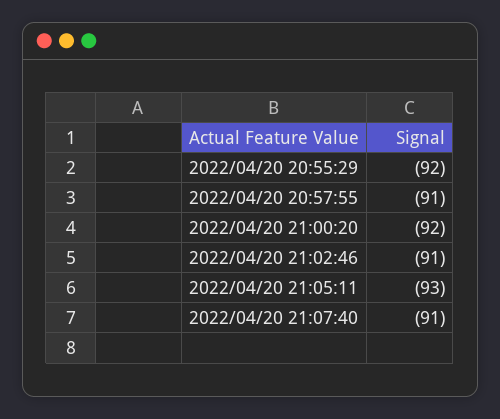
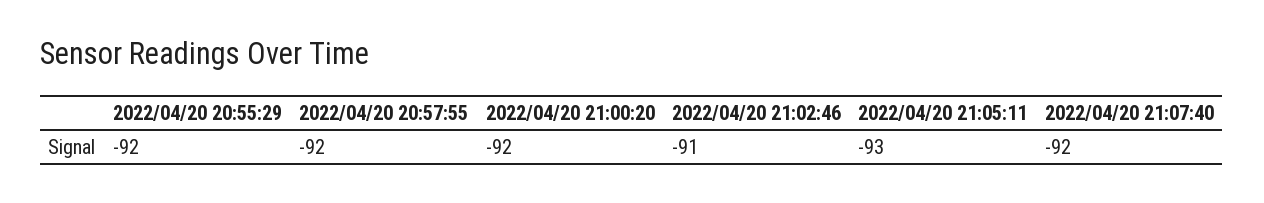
2022/04/20 20:57:55: -91 -> -92
2022/04/20 21:07:40: -91 -> -92

